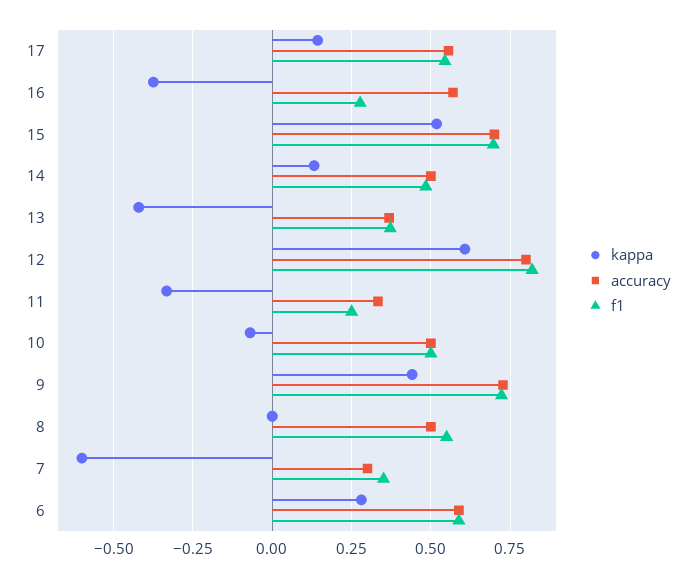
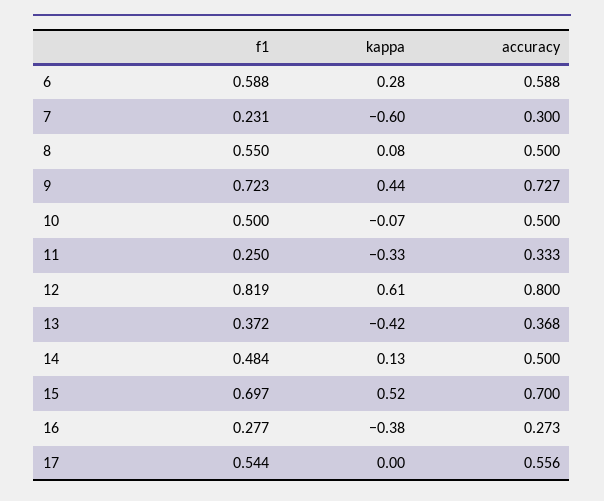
kappa, 17: 0.15 -> 0
accuracy, 16: 0.575 -> 0.273
kappa, 8: 0 -> 0.08
f1, 7: 0.35 -> 0.231

